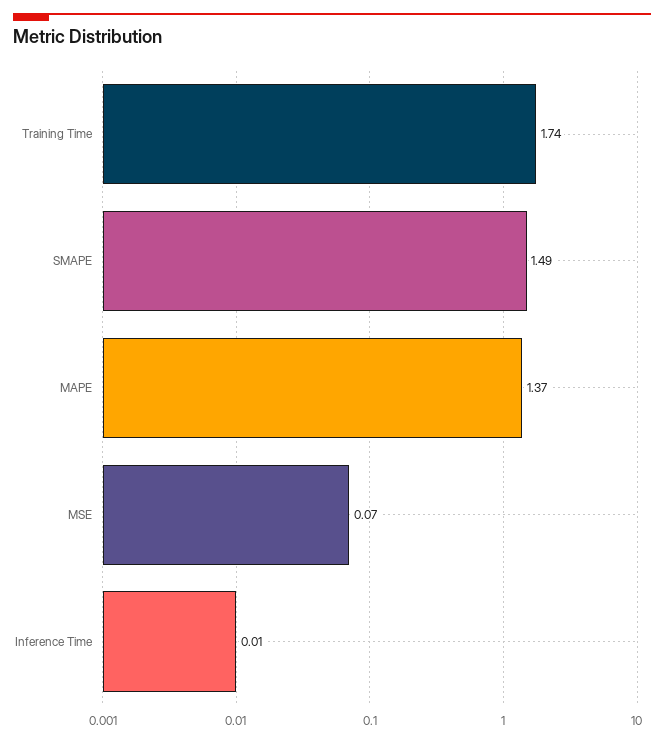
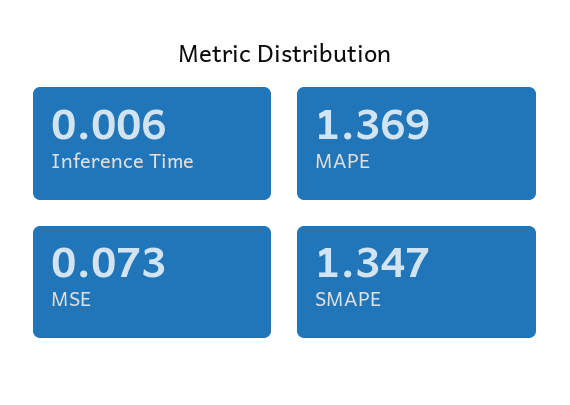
Training Time: 1.74 -> none
SMAPE: 1.49 -> 1.347

